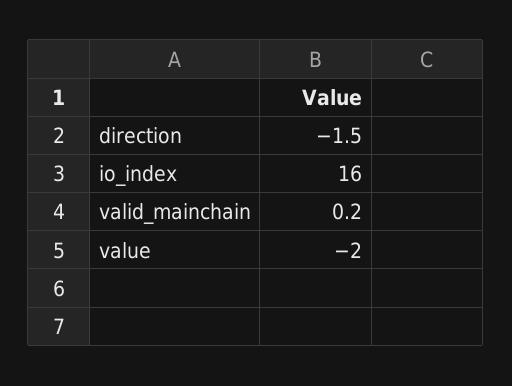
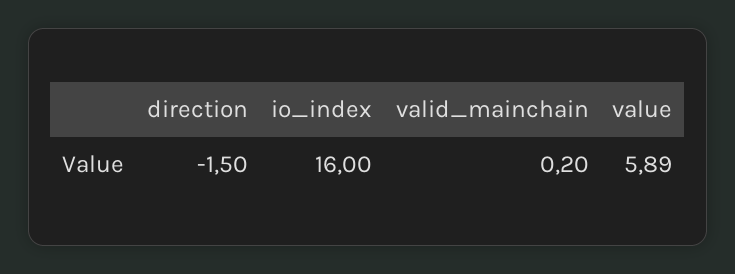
value: -2 -> 5.89

